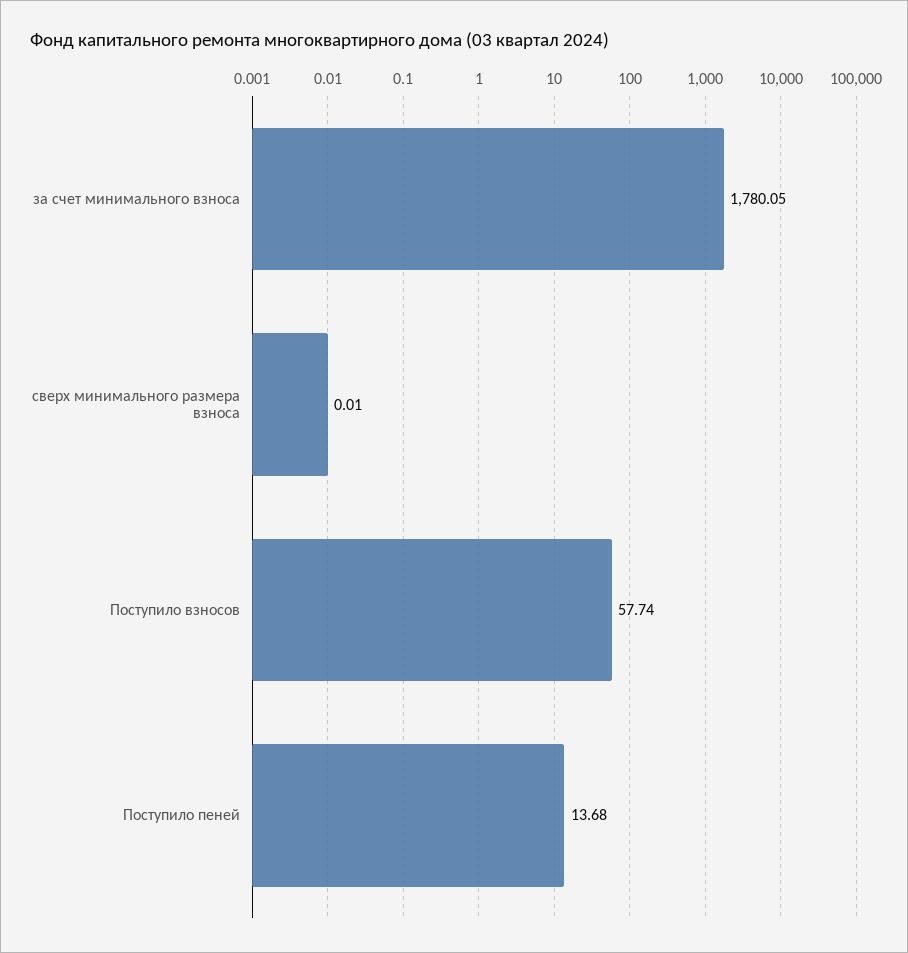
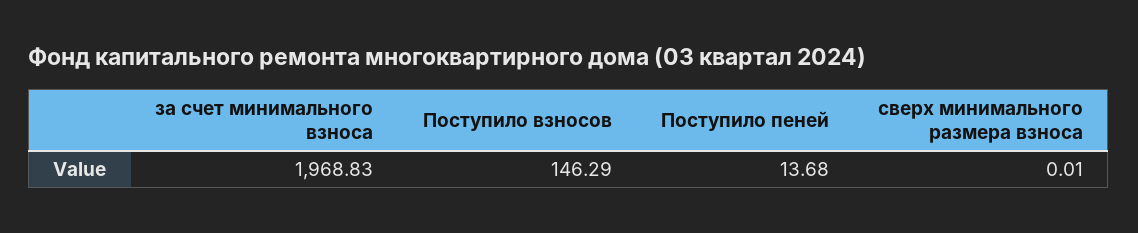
за счет минимального взноса: 1780.05 -> 1968.83
Поступило взносов: 57.74 -> 146.29

